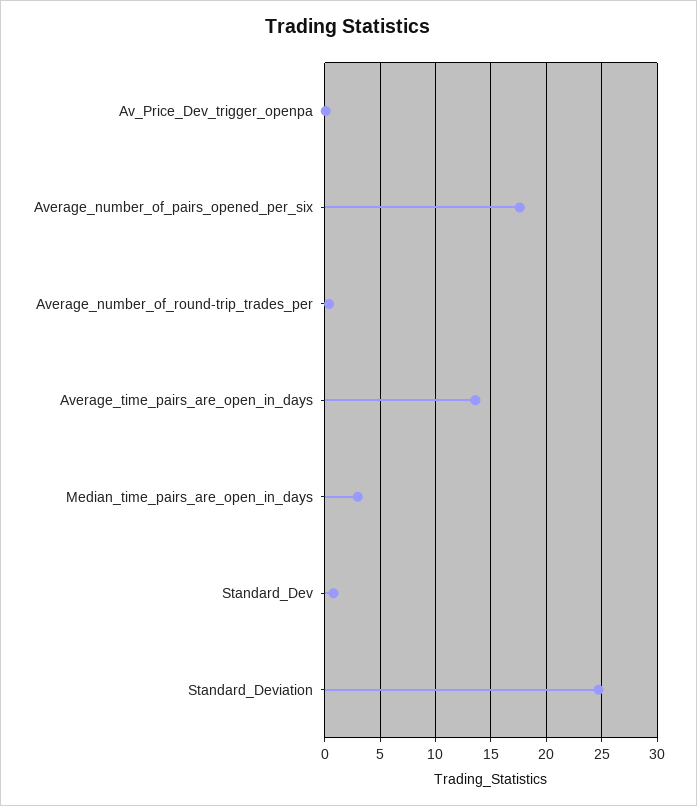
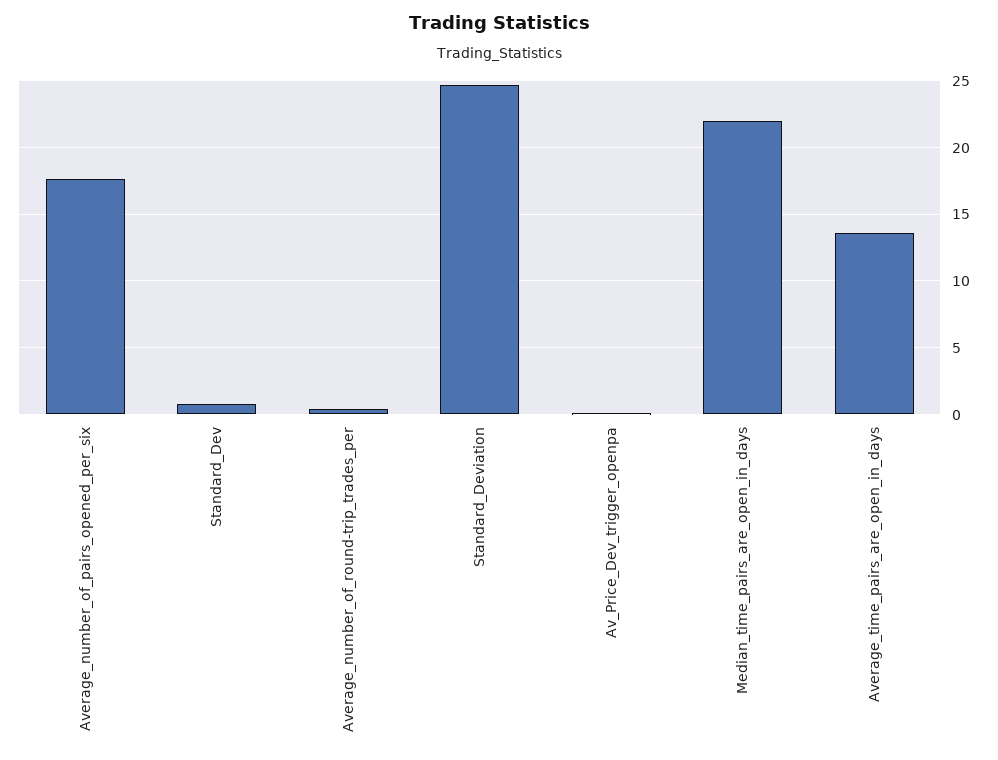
Median_time_pairs_are_open_in_days: 3 -> 22

